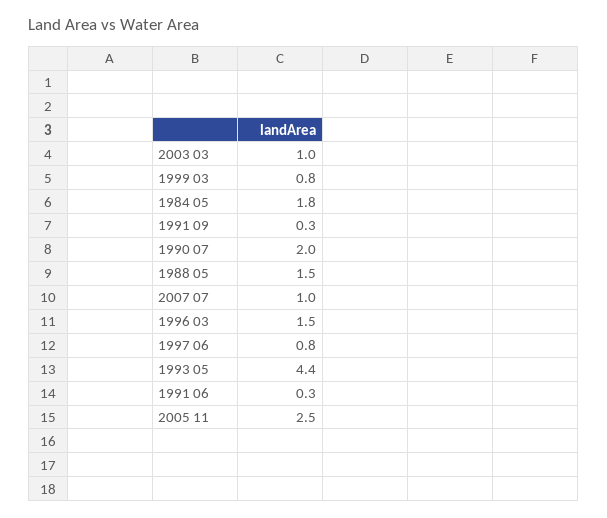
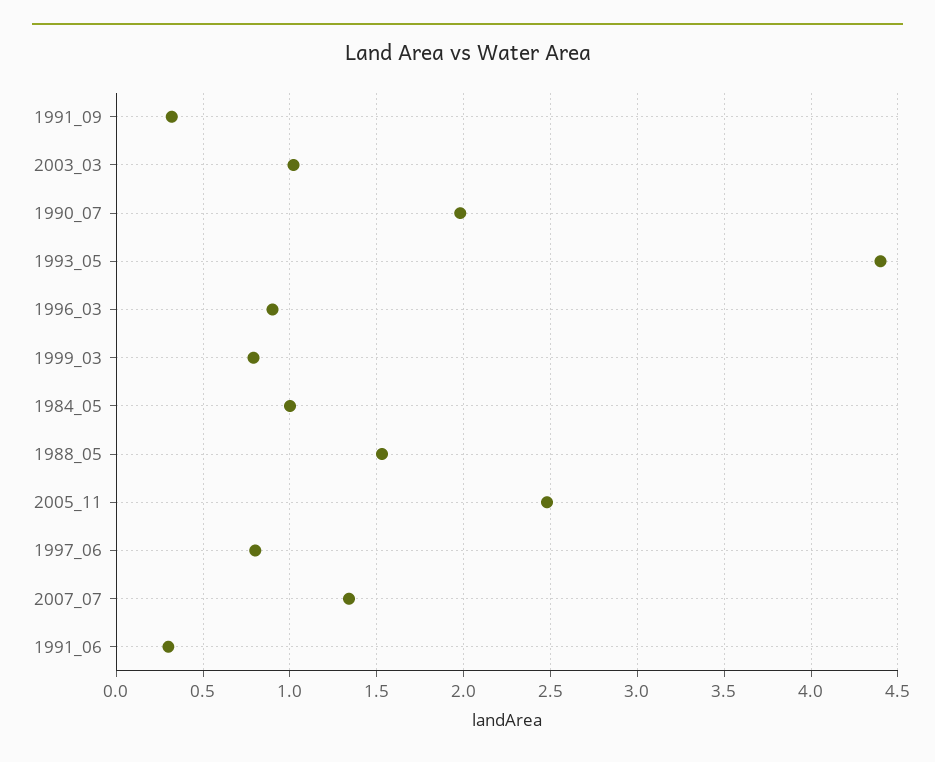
1984 05: 1.8 -> 1
2007 07: 1 -> 1.35
1996 03: 1.5 -> 0.9

